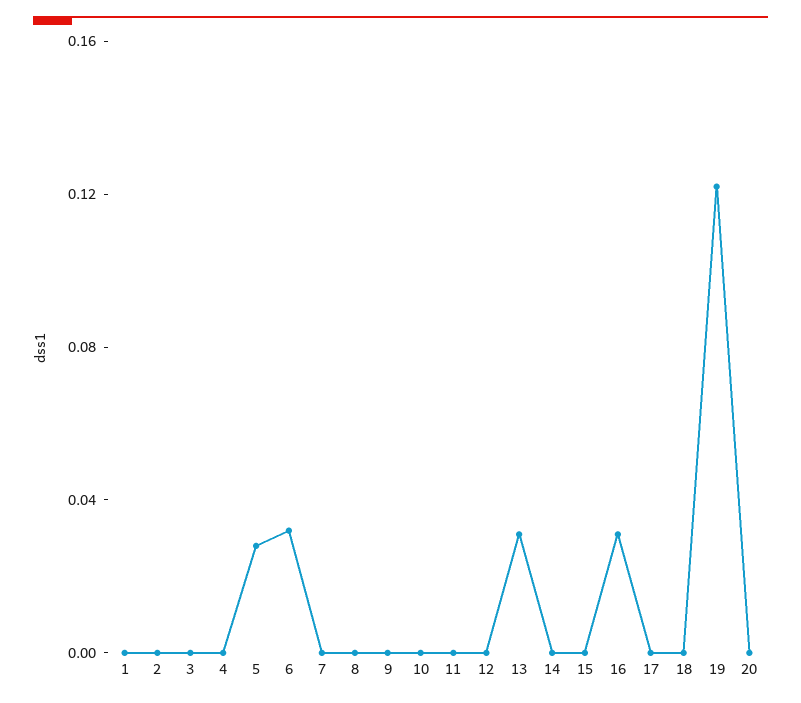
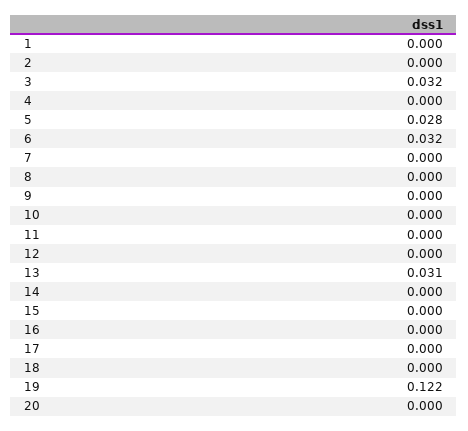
3: 0 -> 0.032
16: 0.03 -> 0

